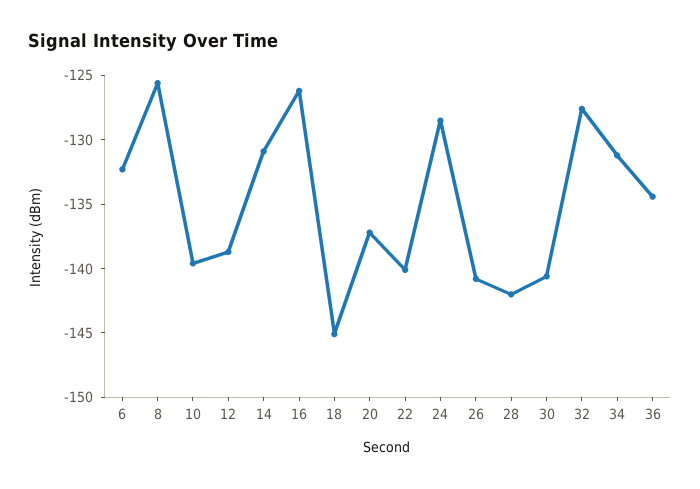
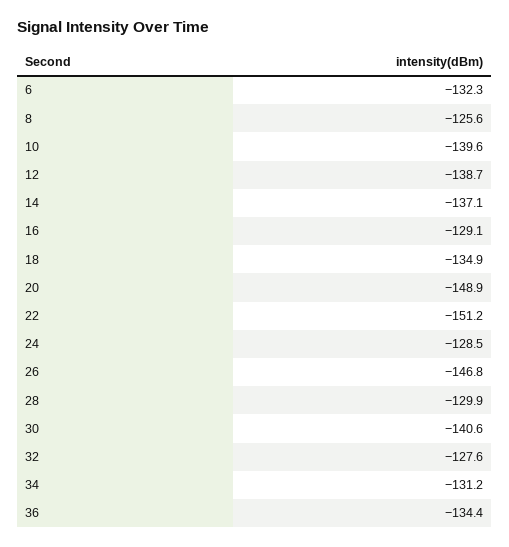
14: -131 -> -137.1
16: -126 -> -129.1
18: -145 -> -134.9
20: -137 -> -148.9
22: -140 -> -151.2
26: -141 -> -146.8
28: -142 -> -129.9

